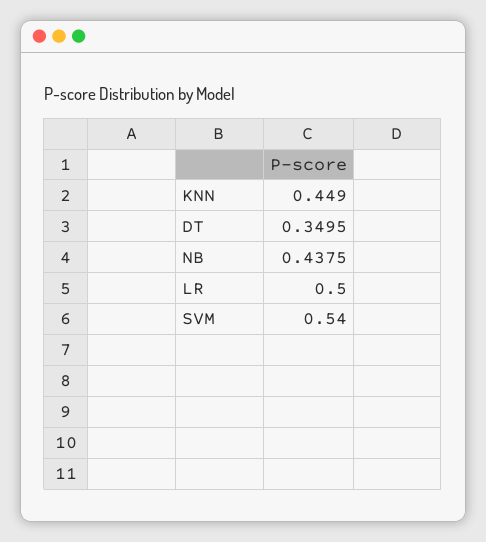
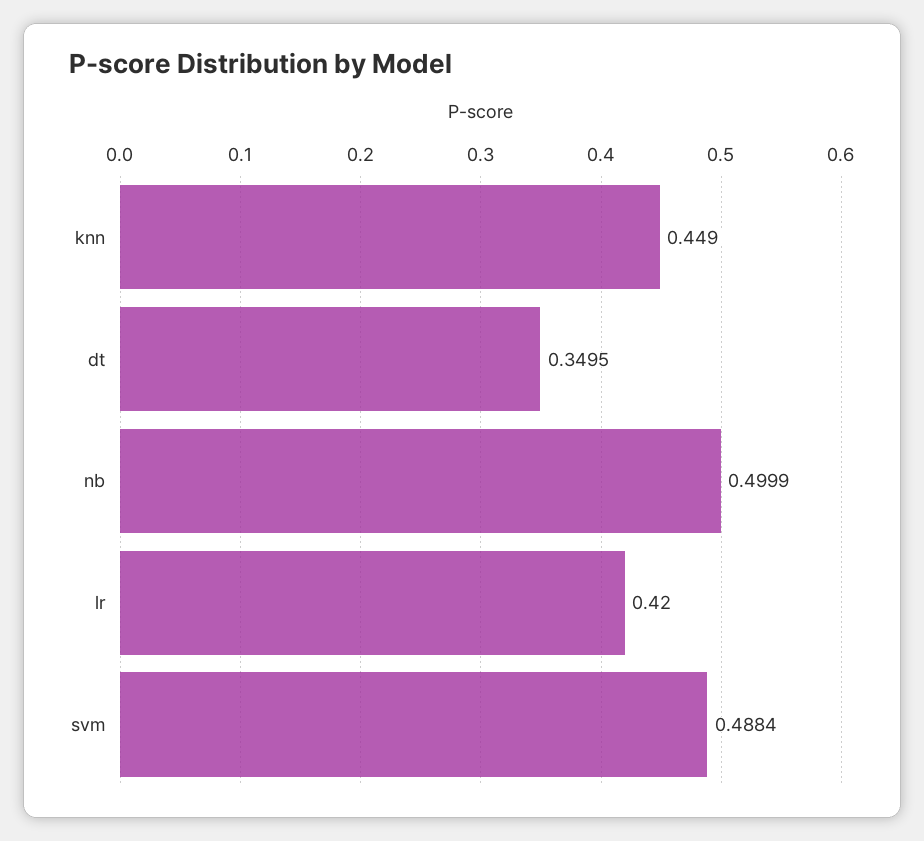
NB: 0.4375 -> 0.4999
LR: 0.5 -> 0.42
SVM: 0.54 -> 0.4884

